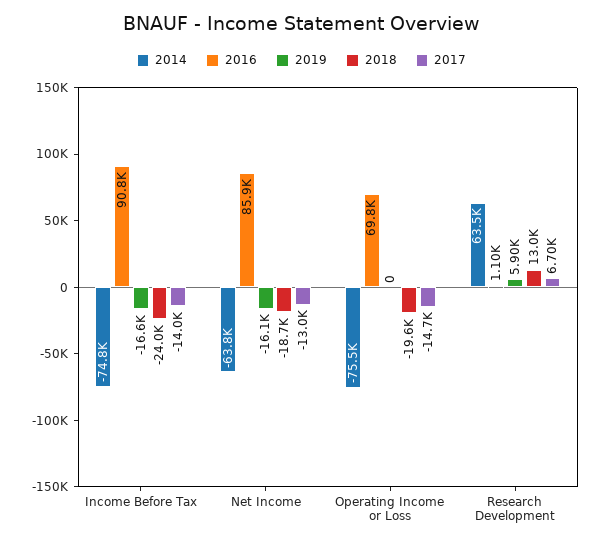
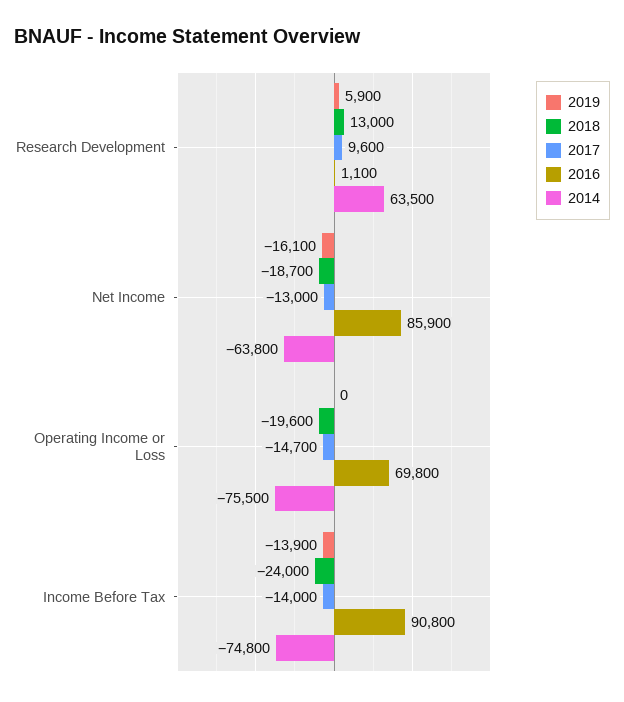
2019, Income Before Tax: -16600 -> -13900
2017, Research Development: 6700 -> 9600

